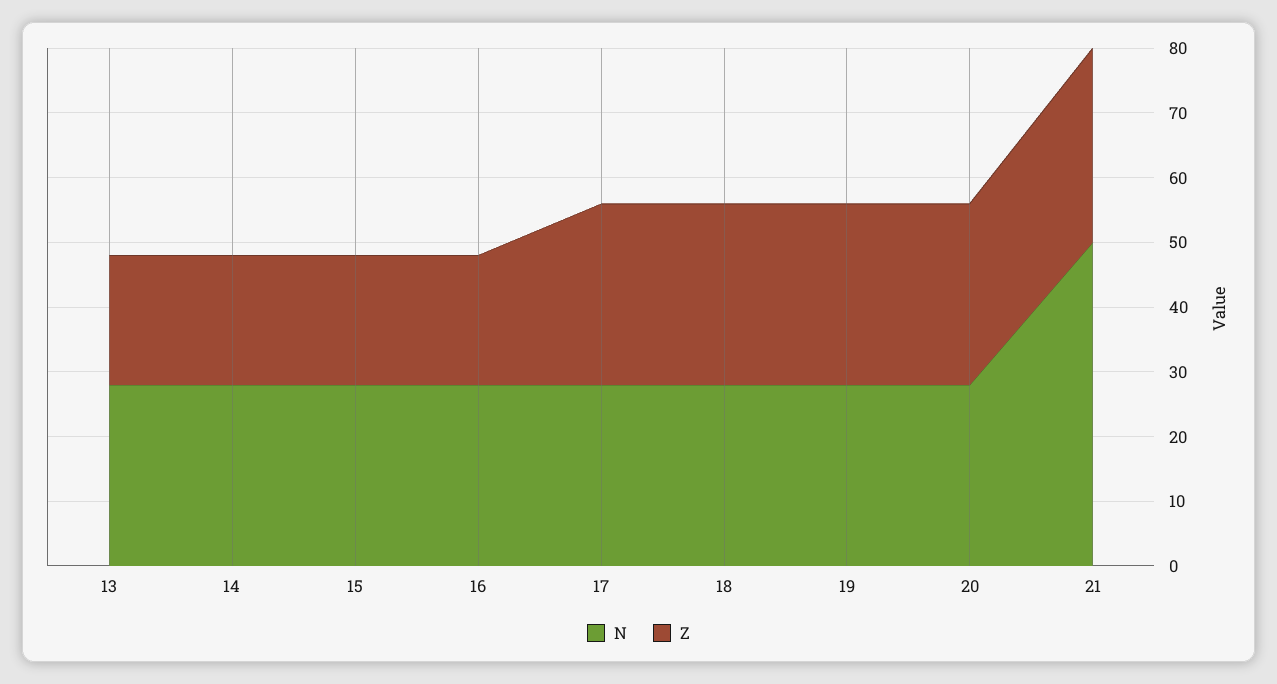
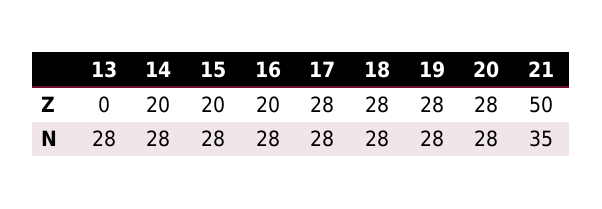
Z, 13: 20 -> 0
N, 21: 50 -> 35
Z, 21: 30 -> 50

